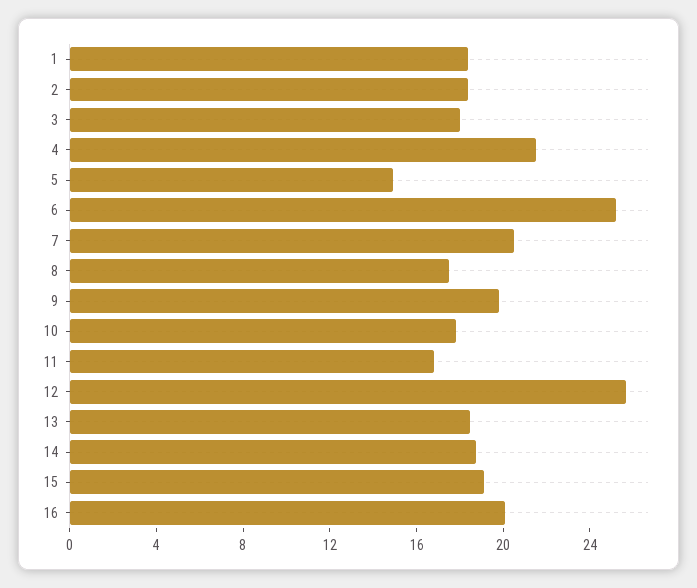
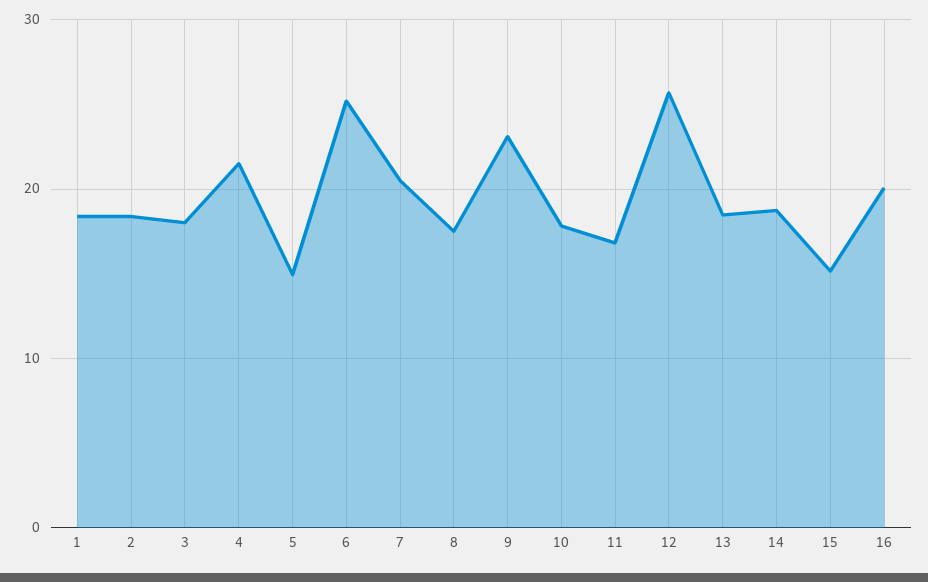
9: 20 -> 23
15: 19 -> 15

